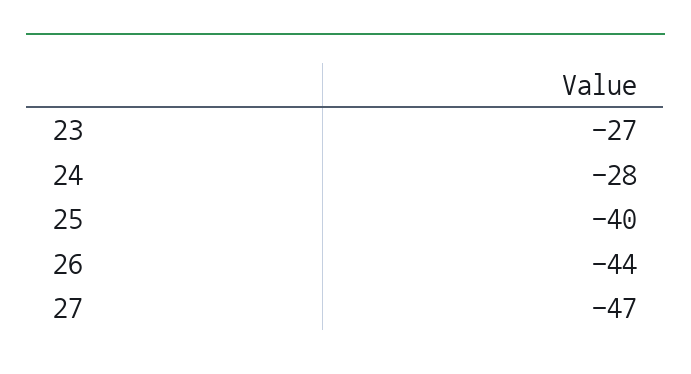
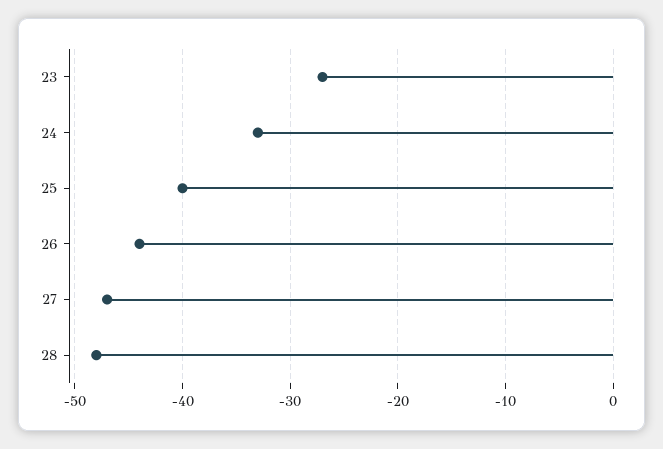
24: -28 -> -33
28: none -> -48

